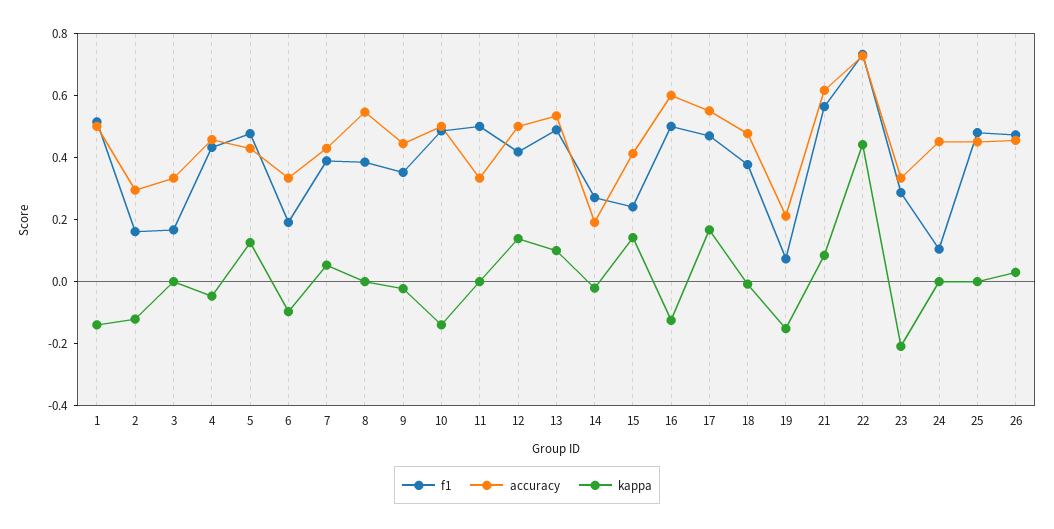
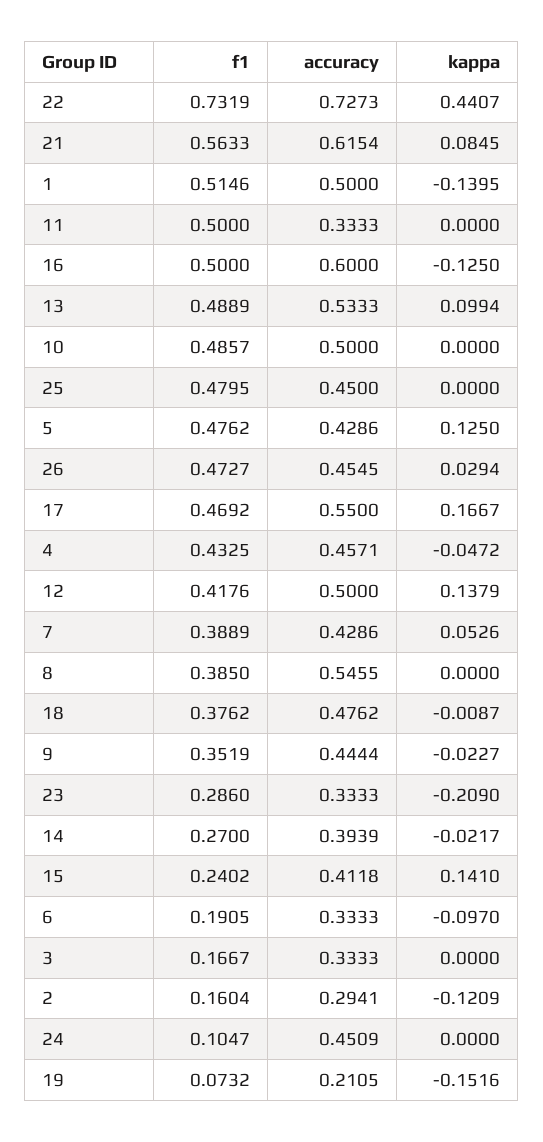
kappa, 10: -0.15 -> 0
accuracy, 14: 0.2 -> 0.3939

